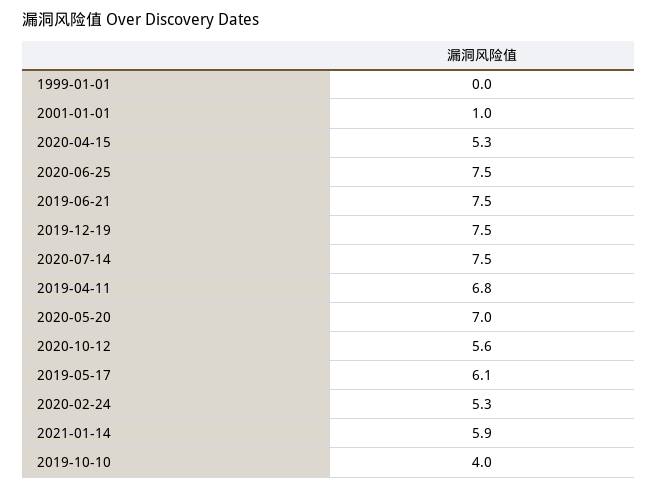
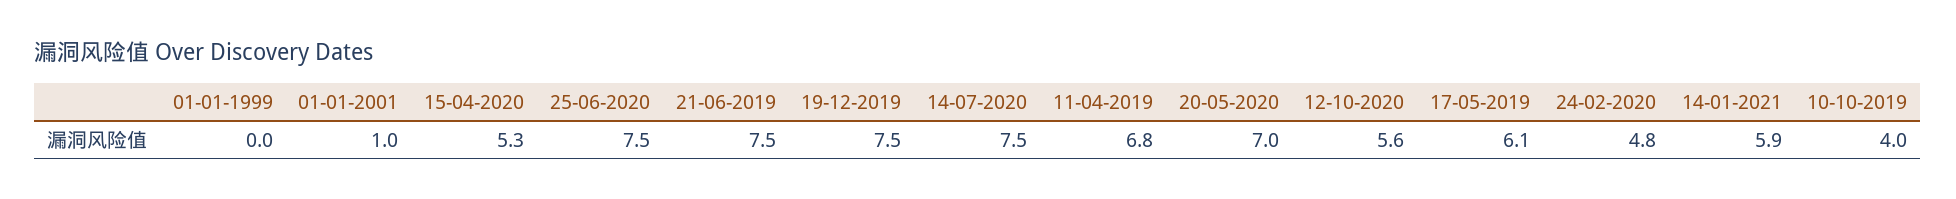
2020-02-24: 5.3 -> 4.8

